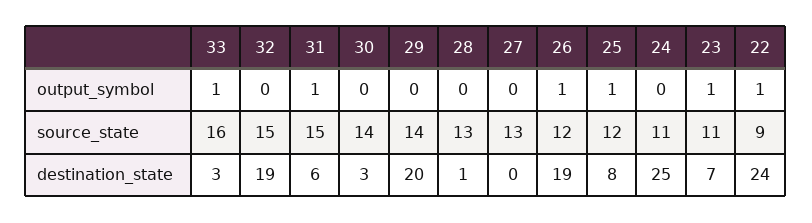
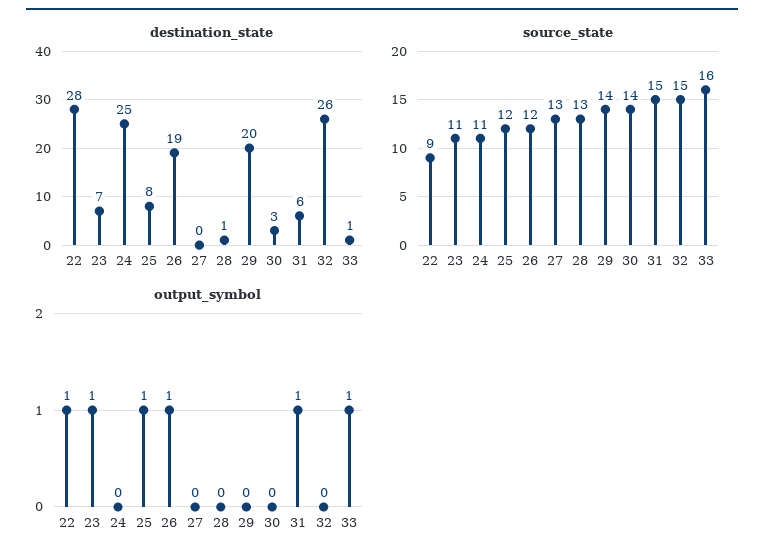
destination_state, 33: 3 -> 1
destination_state, 32: 19 -> 26
destination_state, 22: 24 -> 28

